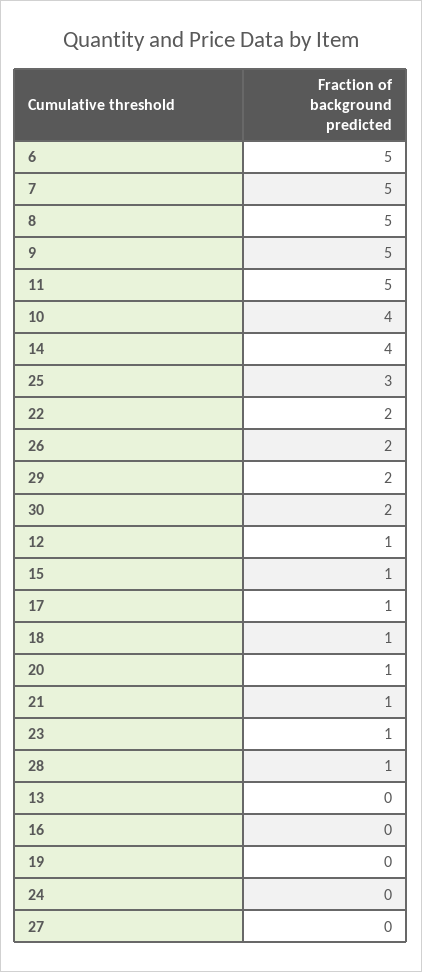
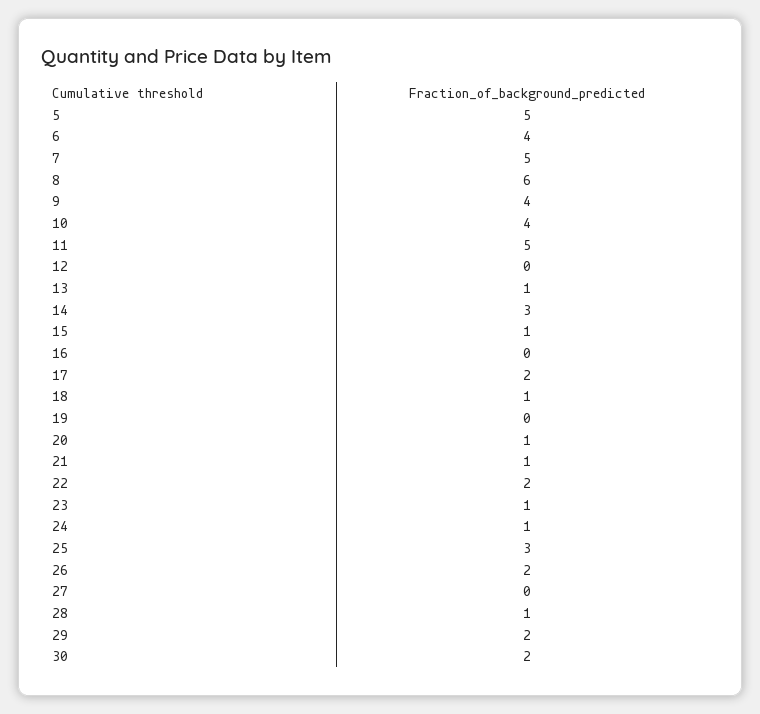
6: 5 -> 4
8: 5 -> 6
9: 5 -> 4
14: 4 -> 3
12: 1 -> 0
17: 1 -> 2
13: 0 -> 1
24: 0 -> 1
5: none -> 5

